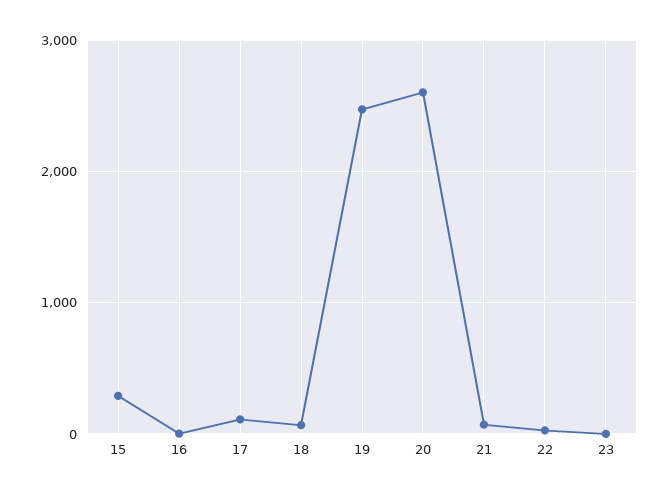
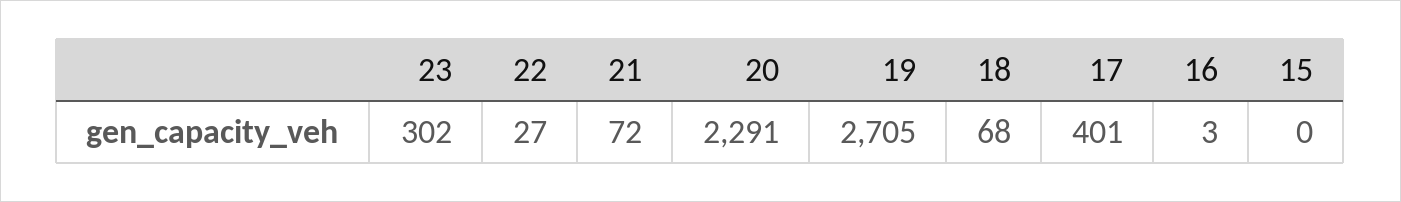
15: 300 -> 0
17: 100 -> 401
19: 2500 -> 2705
20: 2600 -> 2291
23: 0 -> 302

